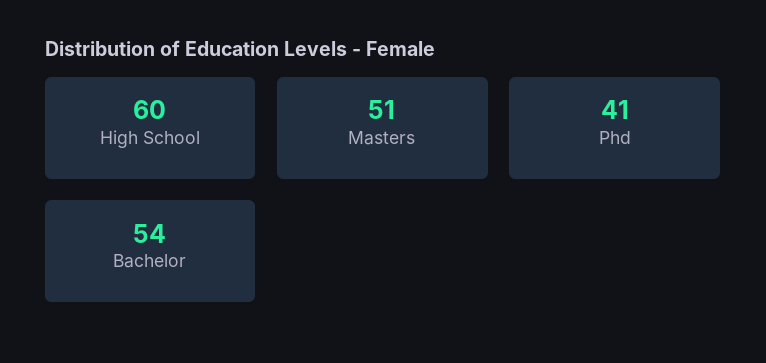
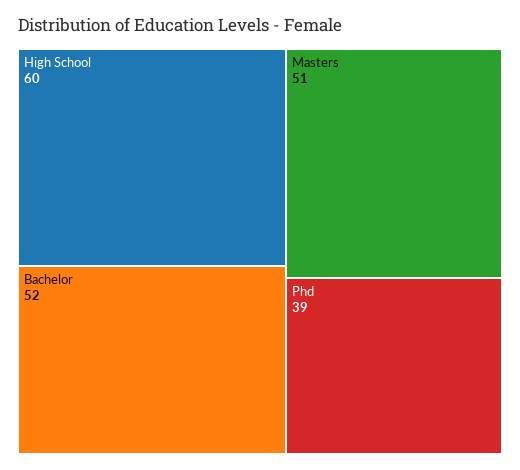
Phd: 41 -> 39
Bachelor: 54 -> 52

